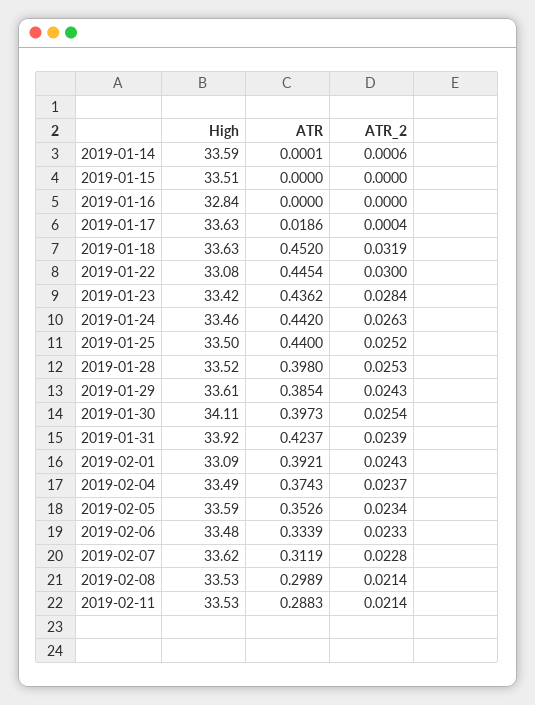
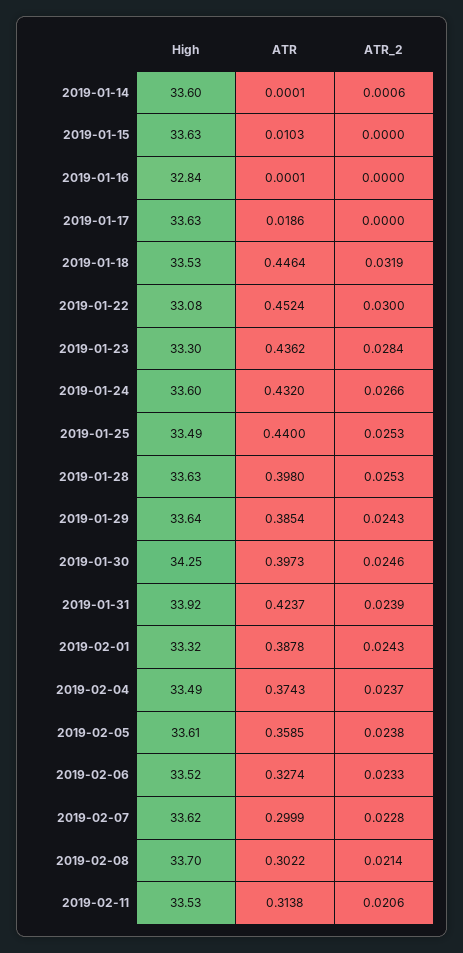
High, 2019-01-14: 33.59 -> 33.6
High, 2019-01-15: 33.51 -> 33.63
ATR, 2019-01-15: 0 -> 0.0103
ATR, 2019-01-16: 0 -> 0.0001
ATR_2, 2019-01-17: 0.0004 -> 0
High, 2019-01-18: 33.63 -> 33.53
ATR, 2019-01-18: 0.452 -> 0.4464
ATR, 2019-01-22: 0.4454 -> 0.4524
High, 2019-01-23: 33.42 -> 33.3
High, 2019-01-24: 33.46 -> 33.6
ATR, 2019-01-24: 0.442 -> 0.432
ATR_2, 2019-01-24: 0.0263 -> 0.0266
High, 2019-01-25: 33.5 -> 33.49
ATR_2, 2019-01-25: 0.0252 -> 0.0253
High, 2019-01-28: 33.52 -> 33.63
High, 2019-01-29: 33.61 -> 33.64
High, 2019-01-30: 34.11 -> 34.25
ATR_2, 2019-01-30: 0.0254 -> 0.0246
High, 2019-02-01: 33.09 -> 33.32
ATR, 2019-02-01: 0.3921 -> 0.3878
High, 2019-02-05: 33.59 -> 33.61
ATR, 2019-02-05: 0.3526 -> 0.3585
ATR_2, 2019-02-05: 0.0234 -> 0.0238
High, 2019-02-06: 33.48 -> 33.52
ATR, 2019-02-06: 0.3339 -> 0.3274
ATR, 2019-02-07: 0.3119 -> 0.2999
High, 2019-02-08: 33.53 -> 33.7
ATR, 2019-02-08: 0.2989 -> 0.3022
ATR, 2019-02-11: 0.2883 -> 0.3138
ATR_2, 2019-02-11: 0.0214 -> 0.0206

